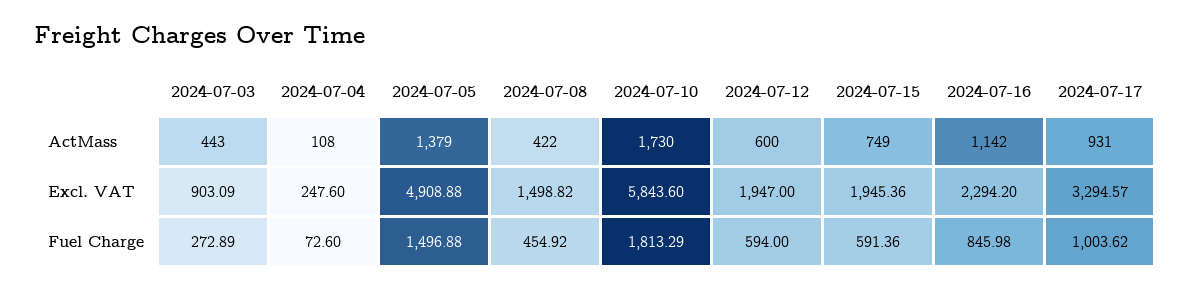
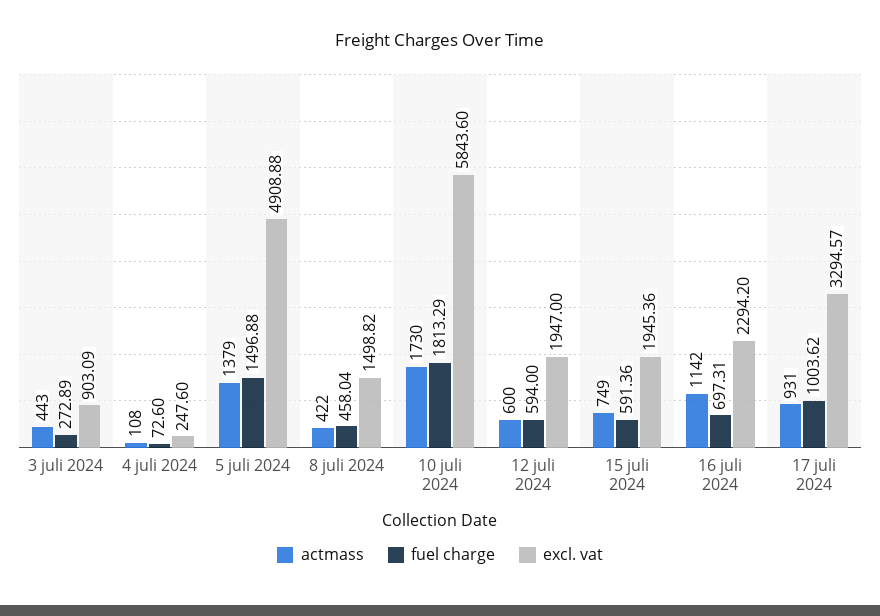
Fuel Charge, 2024-07-08: 454.92 -> 458.04
Fuel Charge, 2024-07-16: 845.98 -> 697.31

